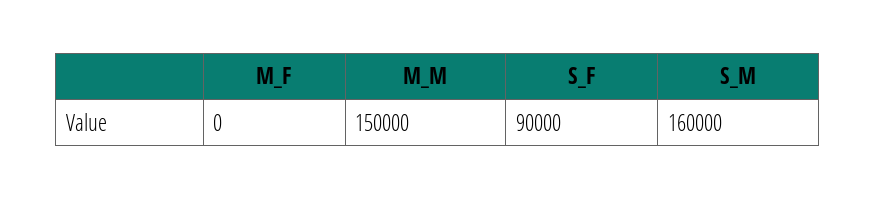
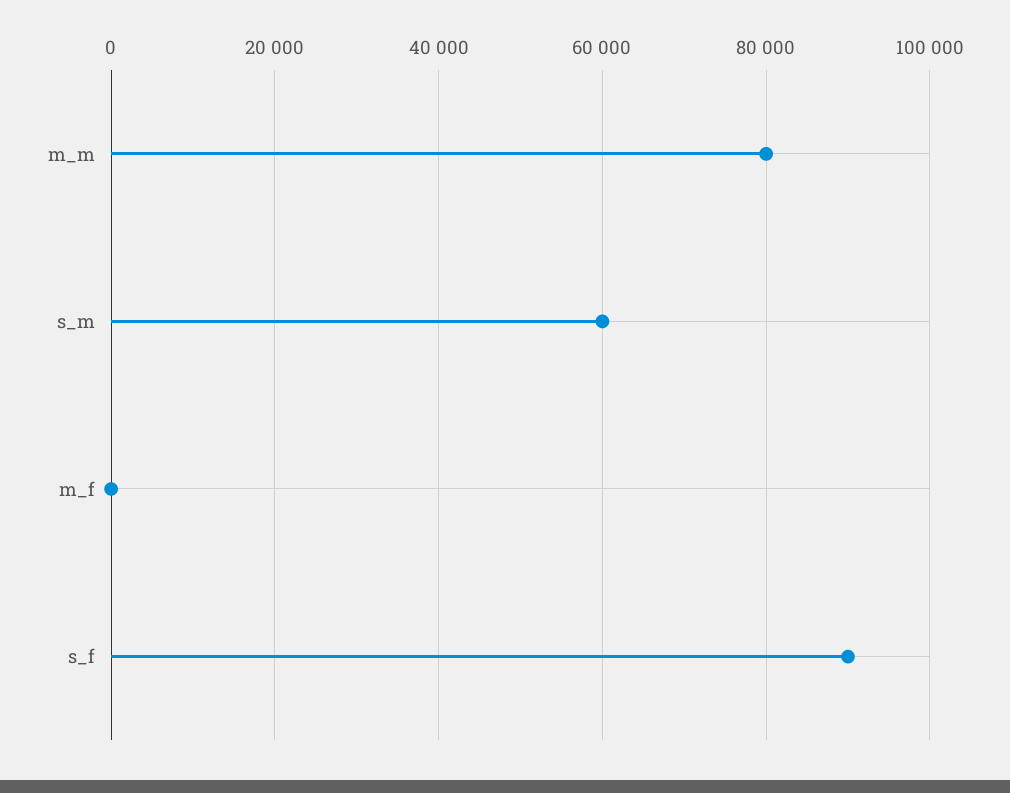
M_M: 150000 -> 80000
S_M: 160000 -> 60000

